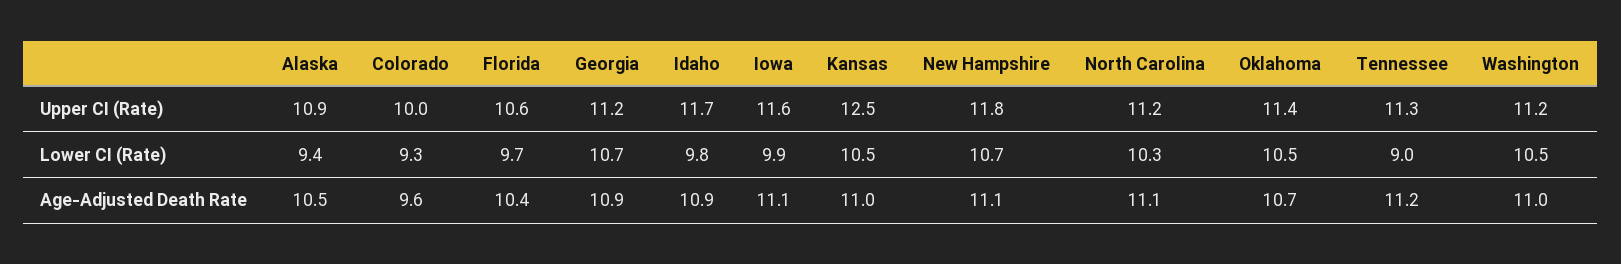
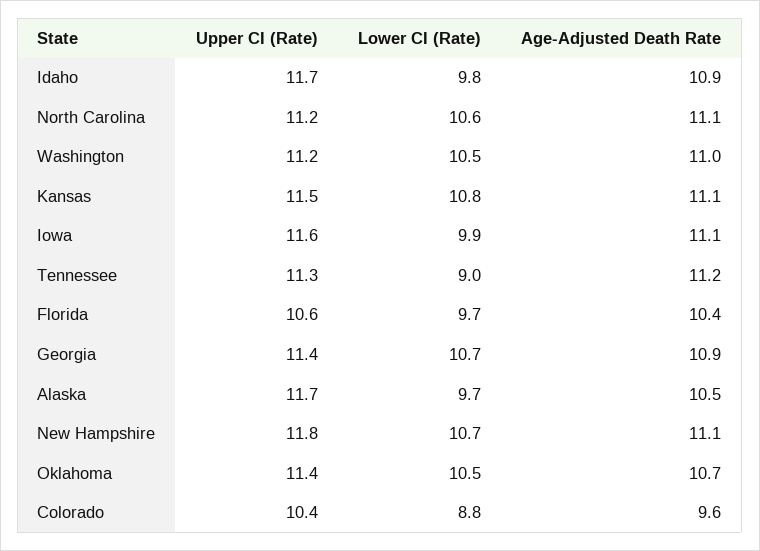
Alaska, Upper CI (Rate): 10.9 -> 11.7
Colorado, Upper CI (Rate): 10 -> 10.4
Georgia, Upper CI (Rate): 11.2 -> 11.4
Kansas, Upper CI (Rate): 12.5 -> 11.5
Alaska, Lower CI (Rate): 9.4 -> 9.7
Colorado, Lower CI (Rate): 9.3 -> 8.8
Kansas, Lower CI (Rate): 10.5 -> 10.8
North Carolina, Lower CI (Rate): 10.3 -> 10.6
Kansas, Age-Adjusted Death Rate: 11 -> 11.1

